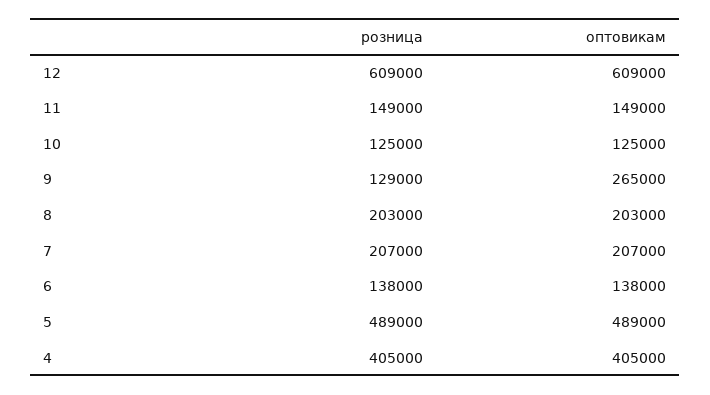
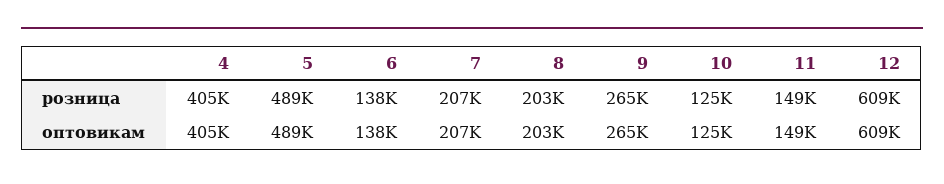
розница, 9: 129000 -> 265000

